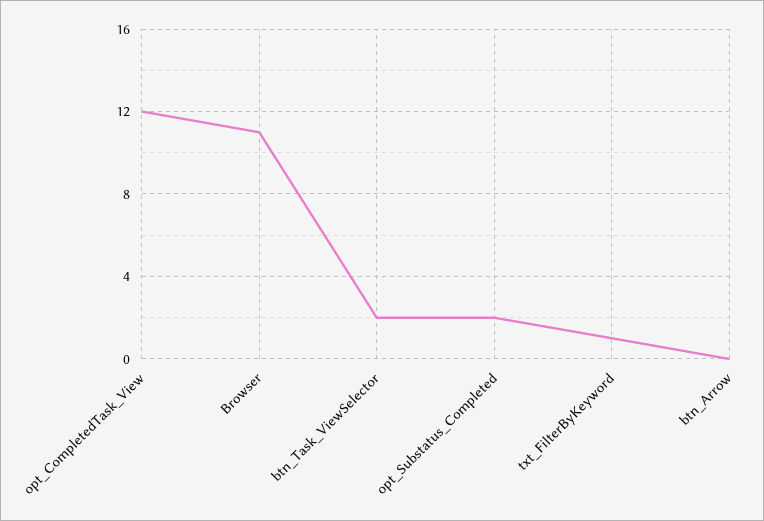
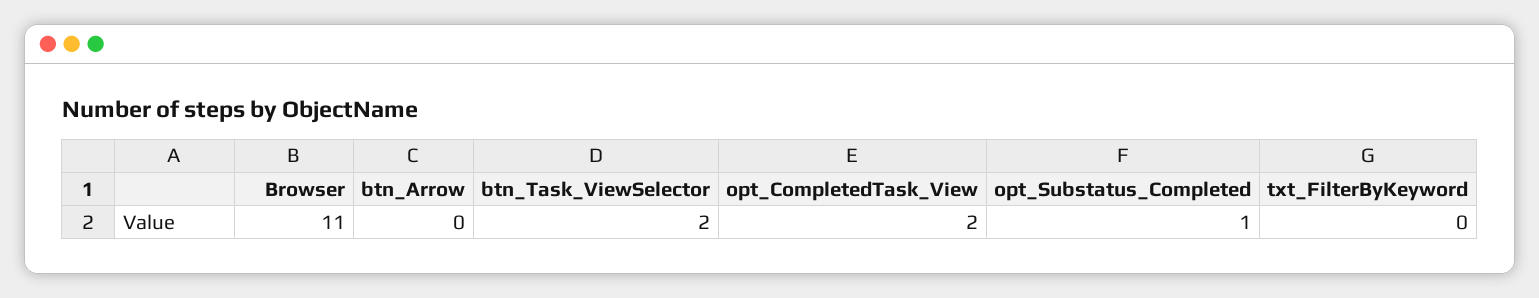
opt_CompletedTask_View: 12 -> 2
opt_Substatus_Completed: 2 -> 1
txt_FilterByKeyword: 1 -> 0

